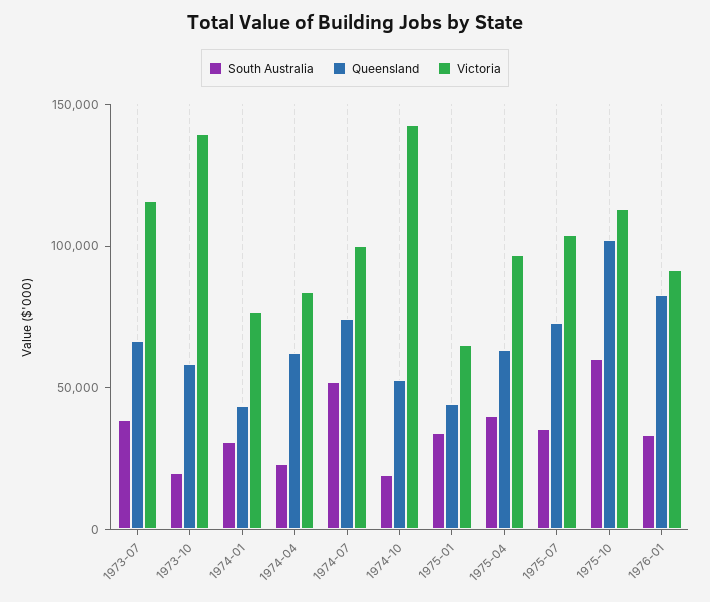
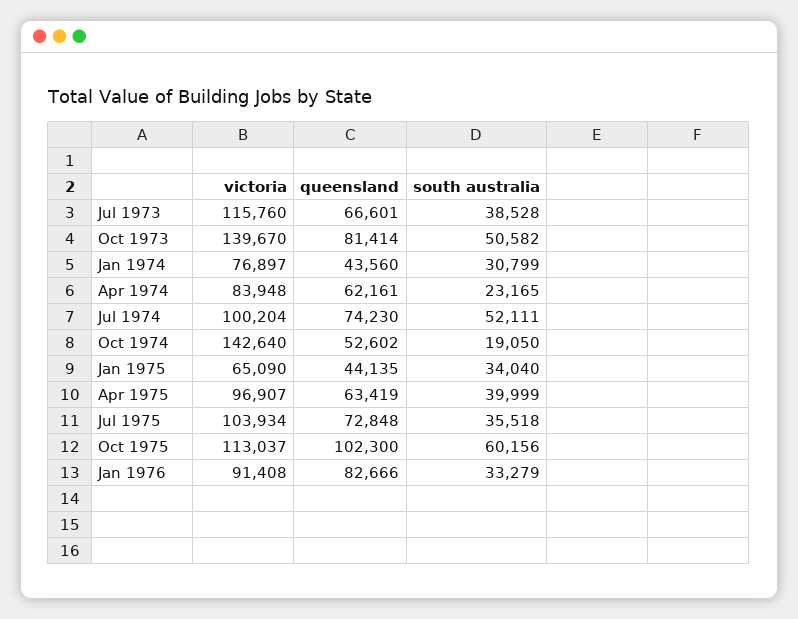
South Australia, 1973-10: 20000 -> 50582
Queensland, 1973-10: 60000 -> 81414

